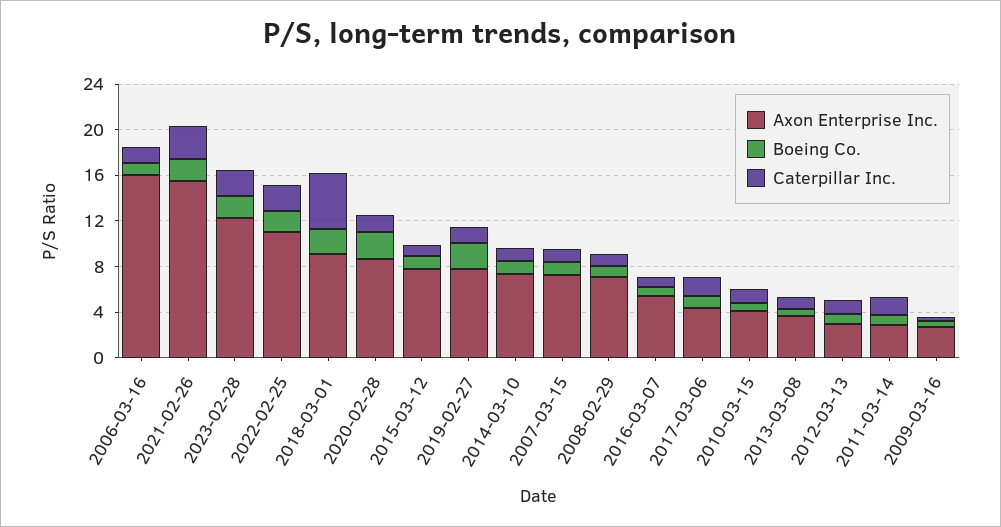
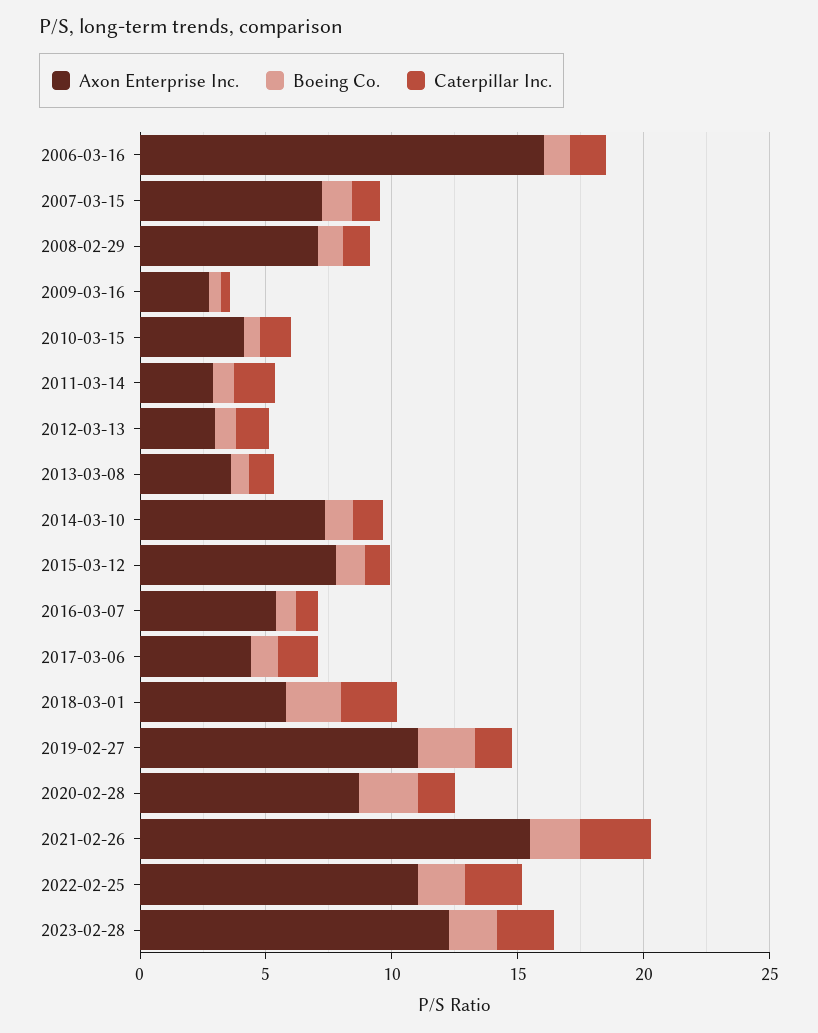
Axon Enterprise Inc., 2018-03-01: 9 -> 6
Caterpillar Inc., 2018-03-01: 5 -> 2
Axon Enterprise Inc., 2019-02-27: 8 -> 11

